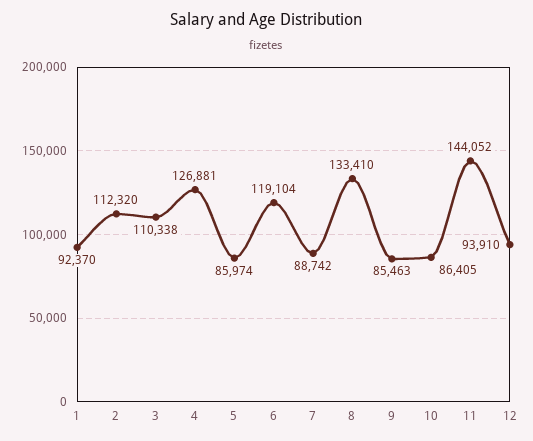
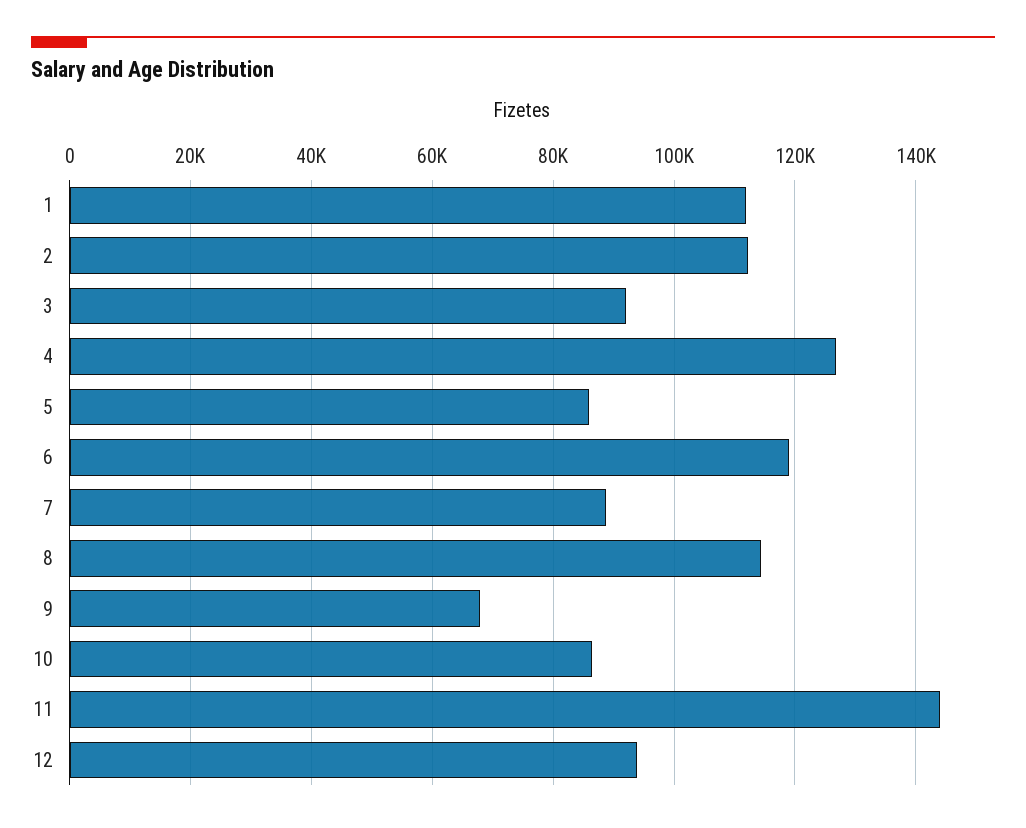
1: 92370 -> 112000
3: 110338 -> 92000
8: 133410 -> 114000
9: 85463 -> 68000

